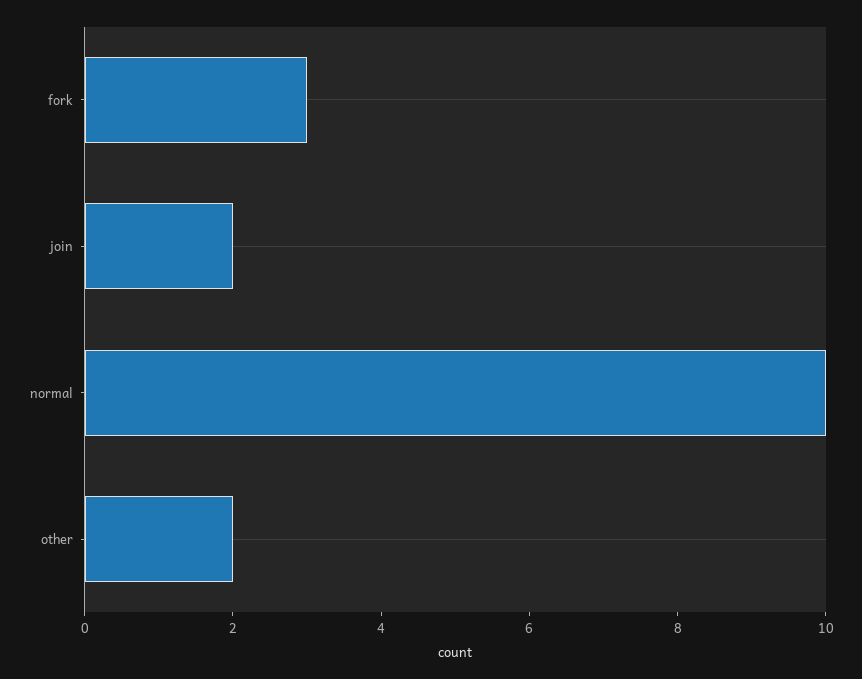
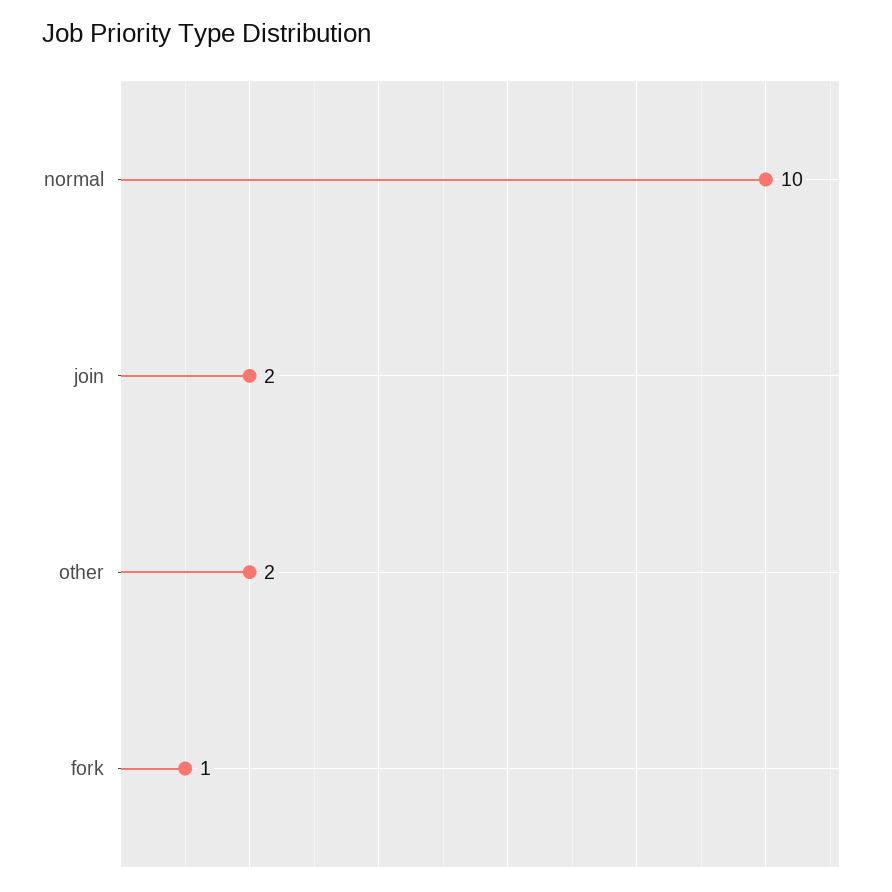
fork: 3 -> 1

